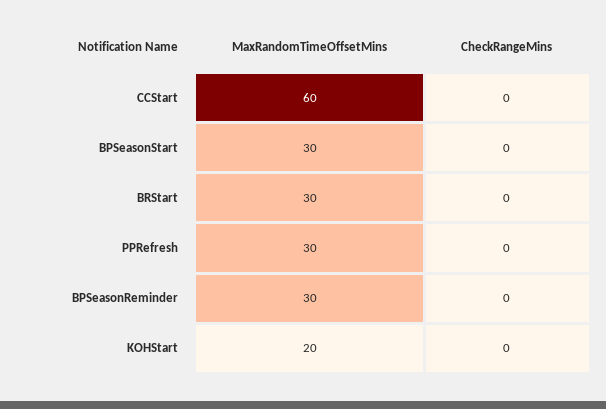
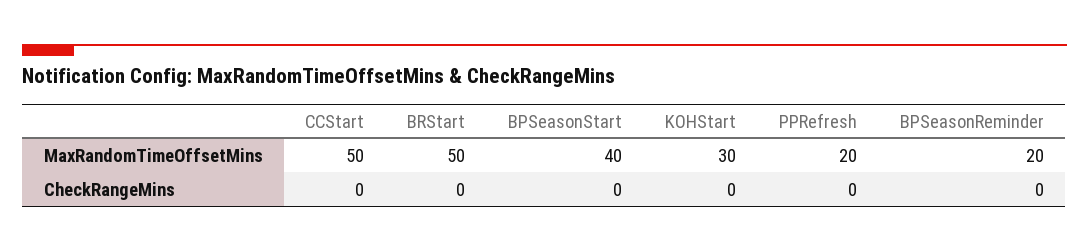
MaxRandomTimeOffsetMins, CCStart: 60 -> 50
MaxRandomTimeOffsetMins, BPSeasonStart: 30 -> 40
MaxRandomTimeOffsetMins, BRStart: 30 -> 50
MaxRandomTimeOffsetMins, PPRefresh: 30 -> 20
MaxRandomTimeOffsetMins, BPSeasonReminder: 30 -> 20
MaxRandomTimeOffsetMins, KOHStart: 20 -> 30

